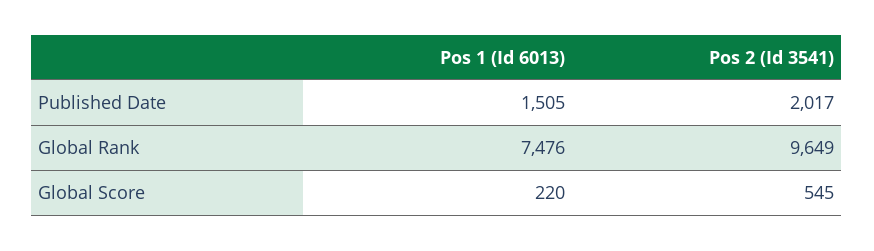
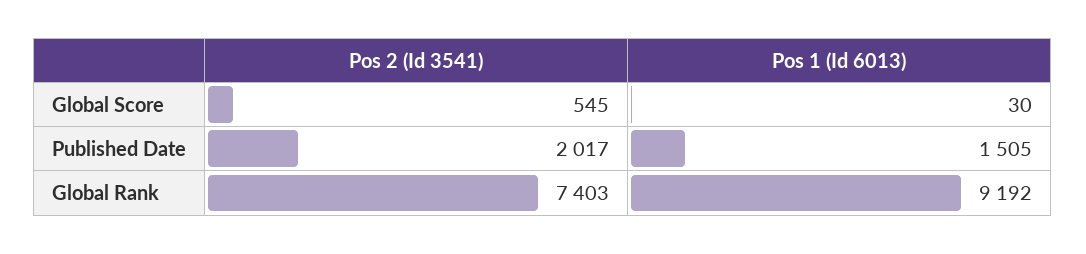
Pos 1 (Id 6013), Global Rank: 7476 -> 9192
Pos 2 (Id 3541), Global Rank: 9649 -> 7403
Pos 1 (Id 6013), Global Score: 220 -> 30

